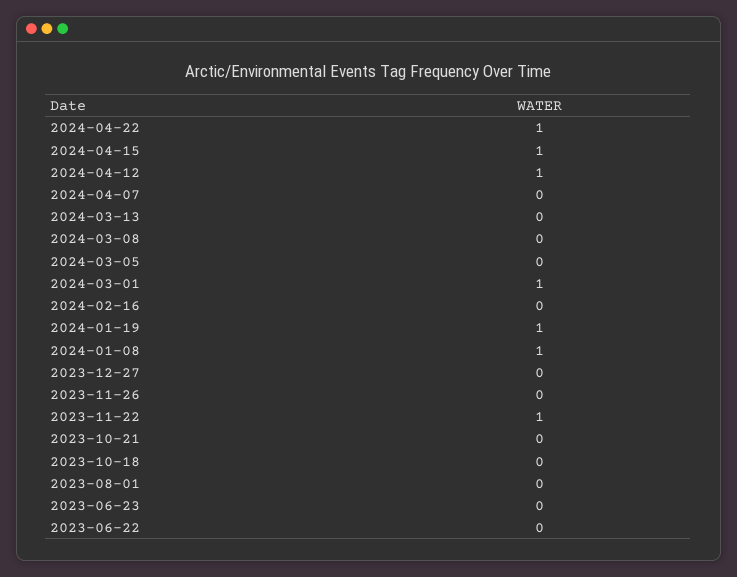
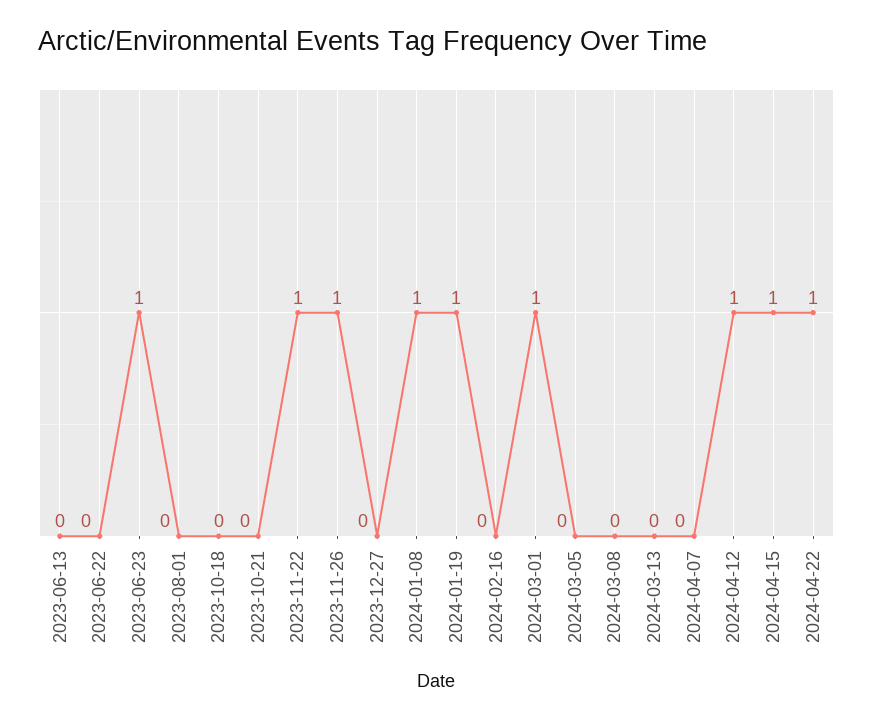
2023-11-26: 0 -> 1
2023-06-23: 0 -> 1
2023-06-13: none -> 0

